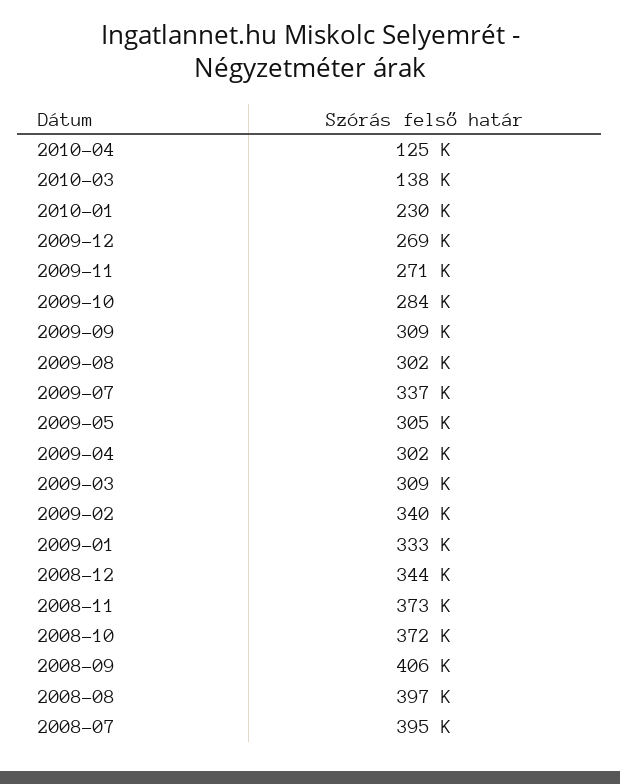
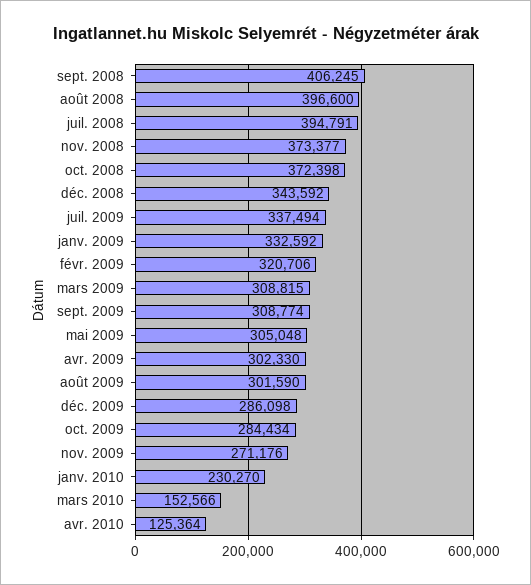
2010-03: 138000 -> 152566
2009-12: 269000 -> 286098
2009-02: 340000 -> 320706

